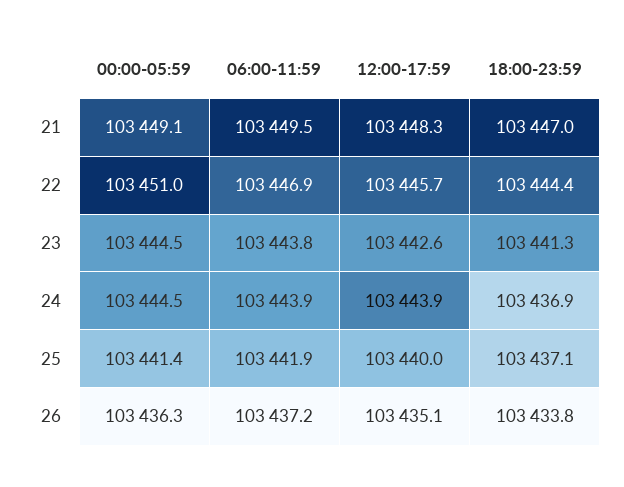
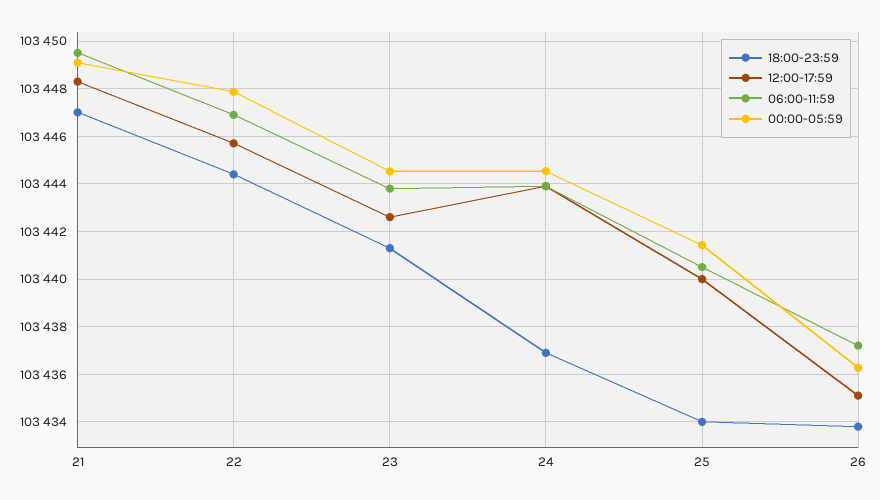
00:00-05:59, 22: 103451 -> 103448
06:00-11:59, 25: 103441.9 -> 103440.5
18:00-23:59, 25: 103437.1 -> 103434

